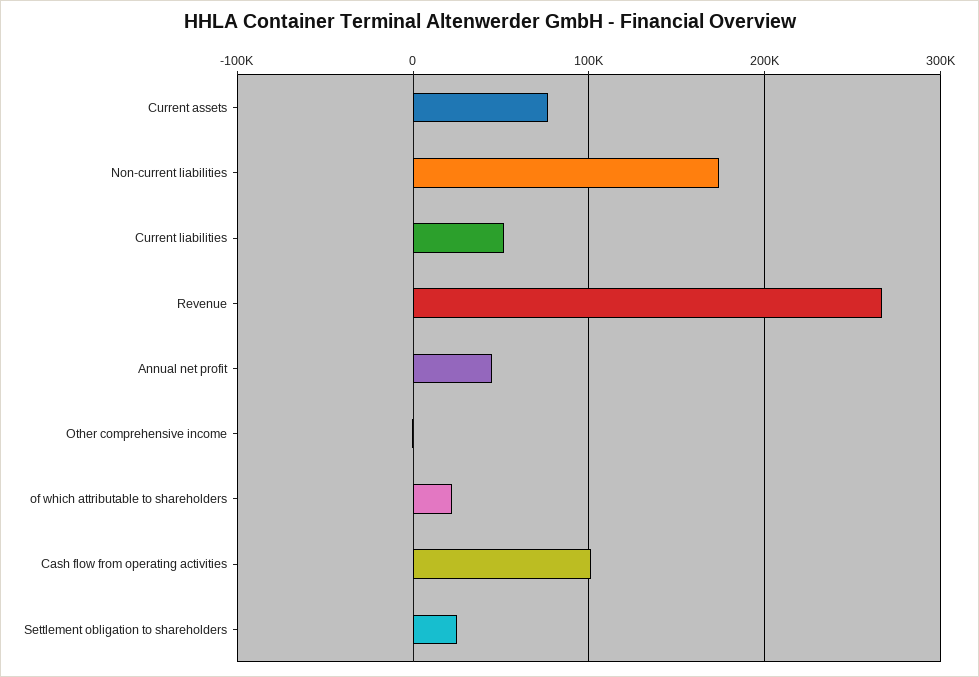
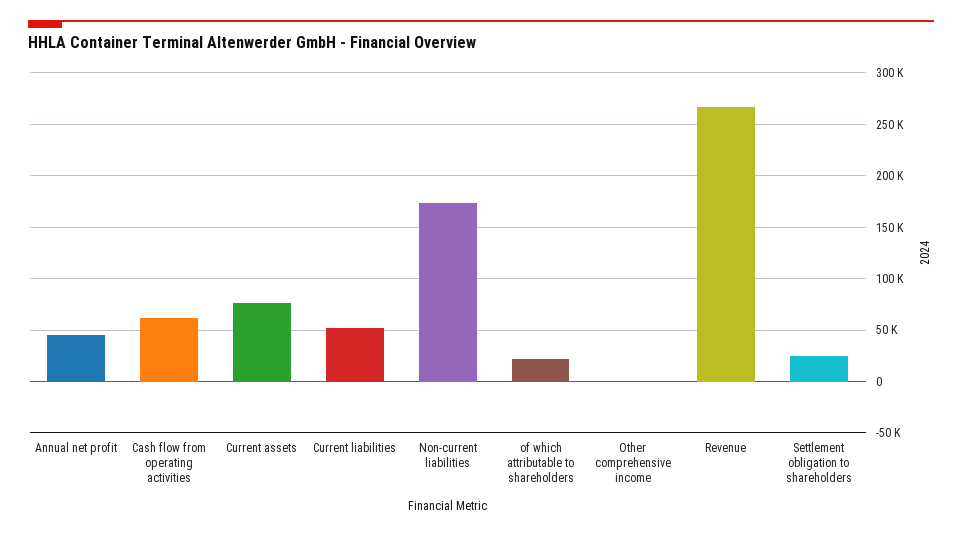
Cash flow from operating activities: 100000 -> 60000

